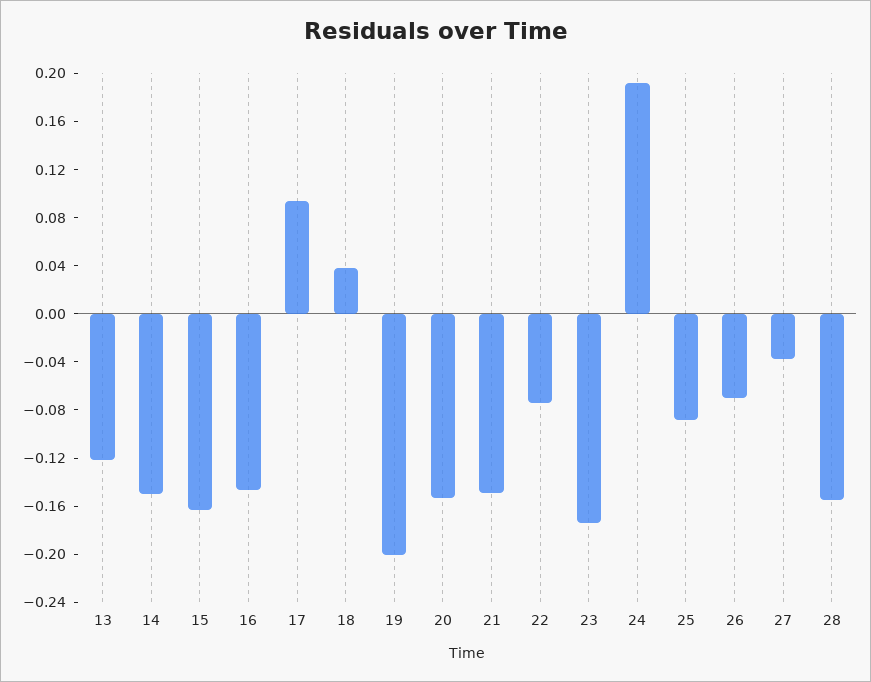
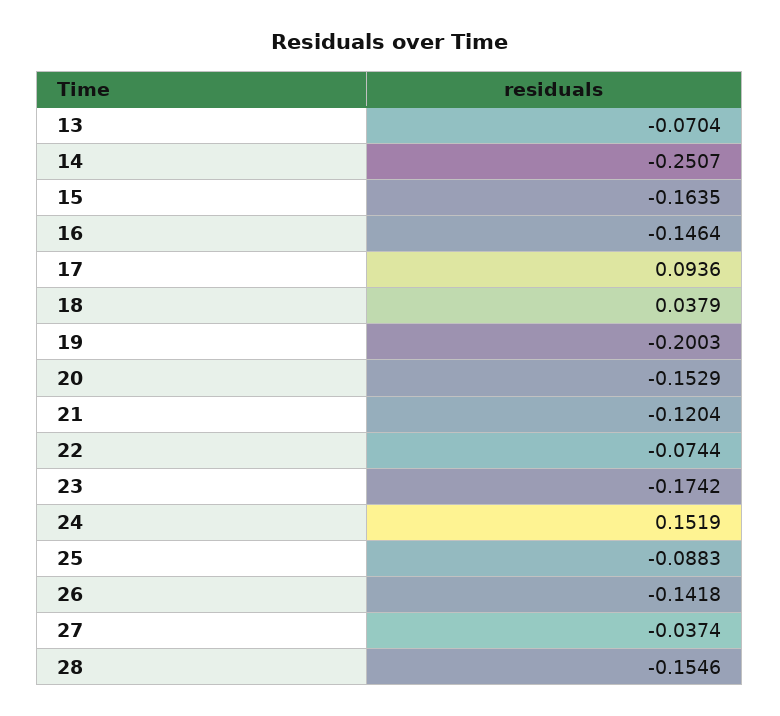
13: -0.12 -> -0.0704
14: -0.15 -> -0.2507
21: -0.15 -> -0.1204
24: 0.19 -> 0.1519
26: -0.07 -> -0.1418

